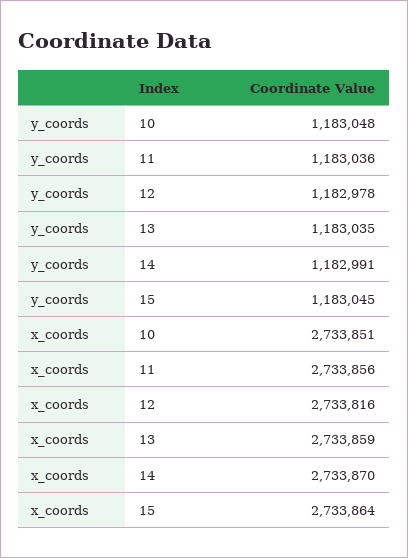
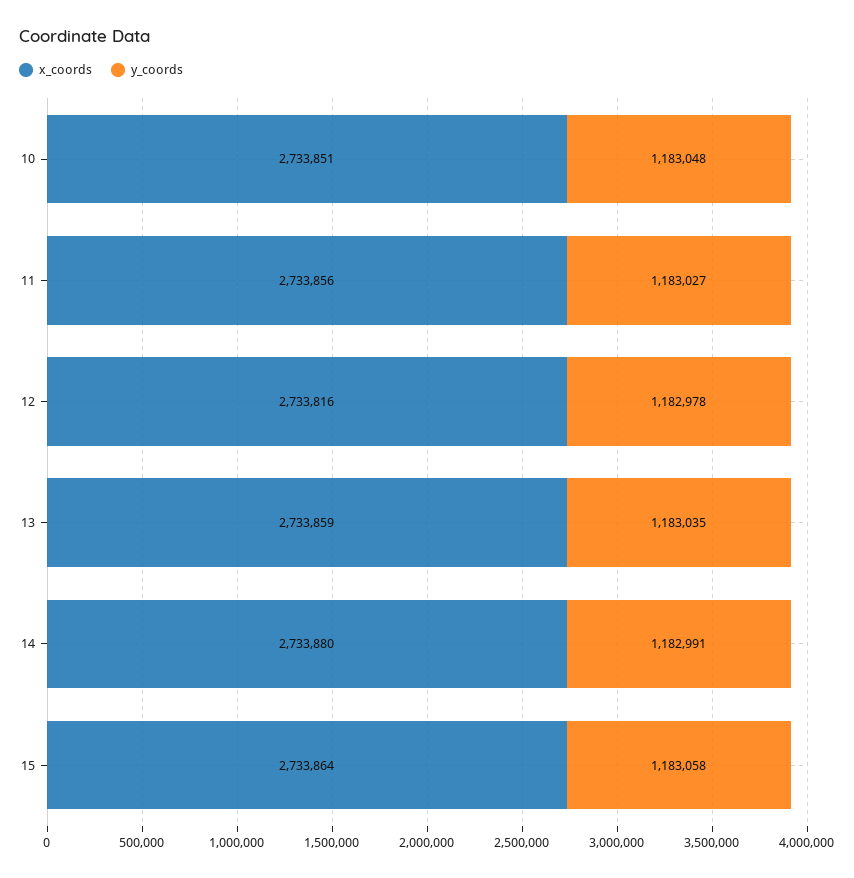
y_coords, 11: 1183036 -> 1183027
y_coords, 15: 1183045 -> 1183058
x_coords, 14: 2733870 -> 2733880

